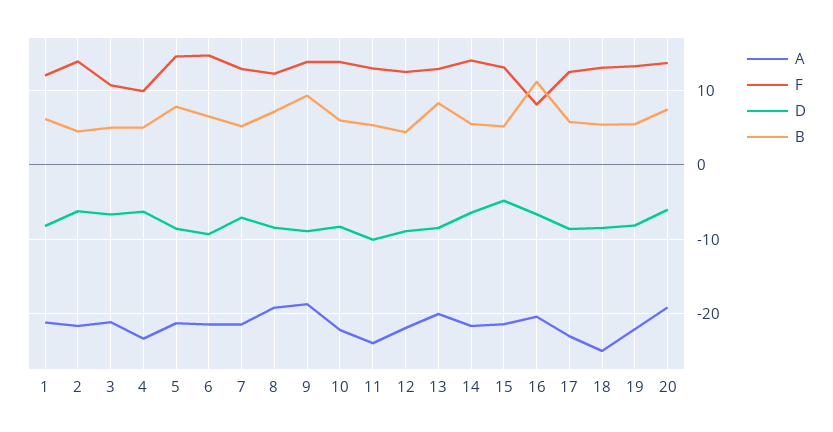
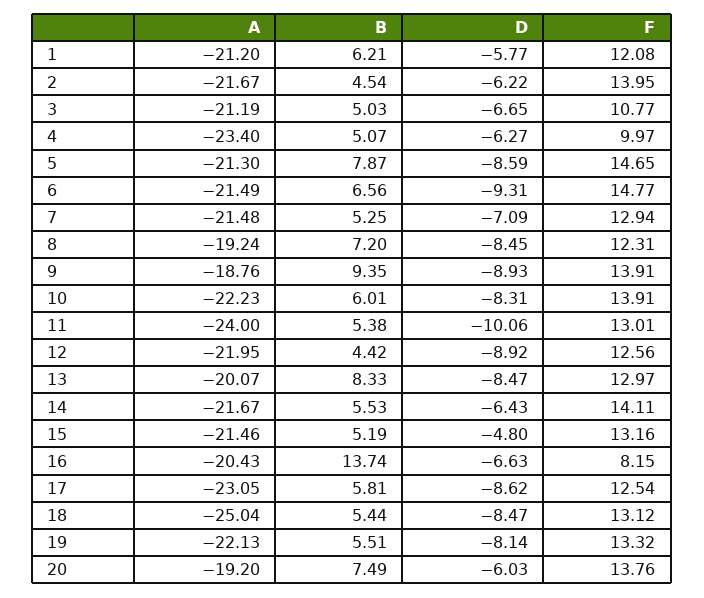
D, 1: -8 -> -5.77
B, 16: 11 -> 13.74

